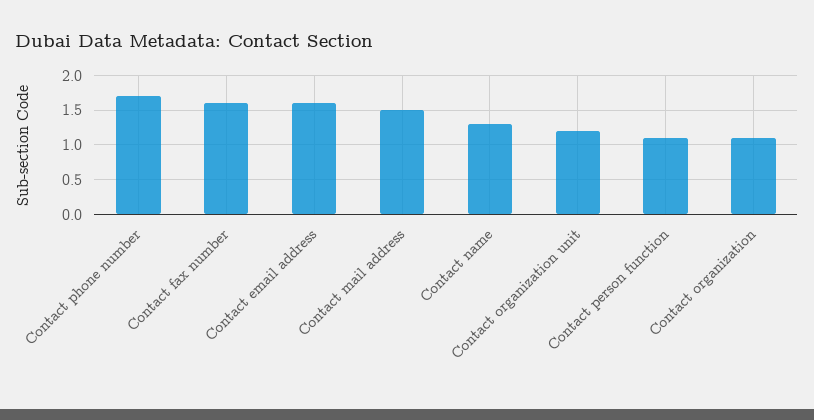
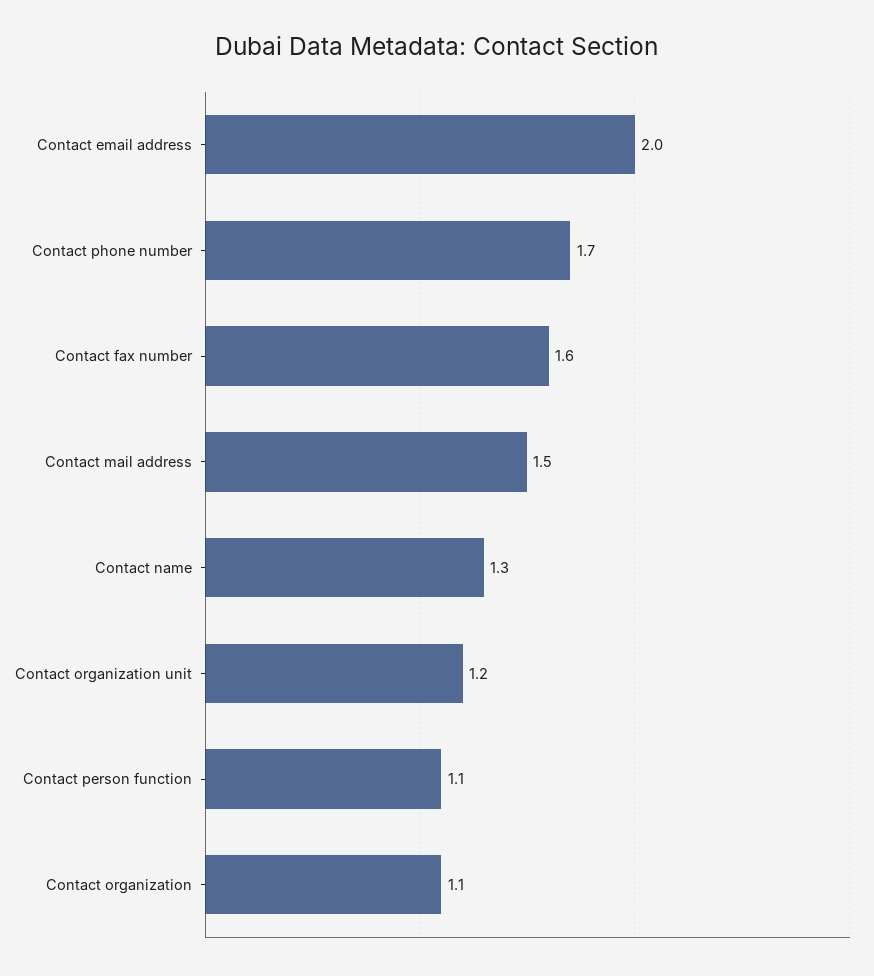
Contact email address: 1.6 -> 2

